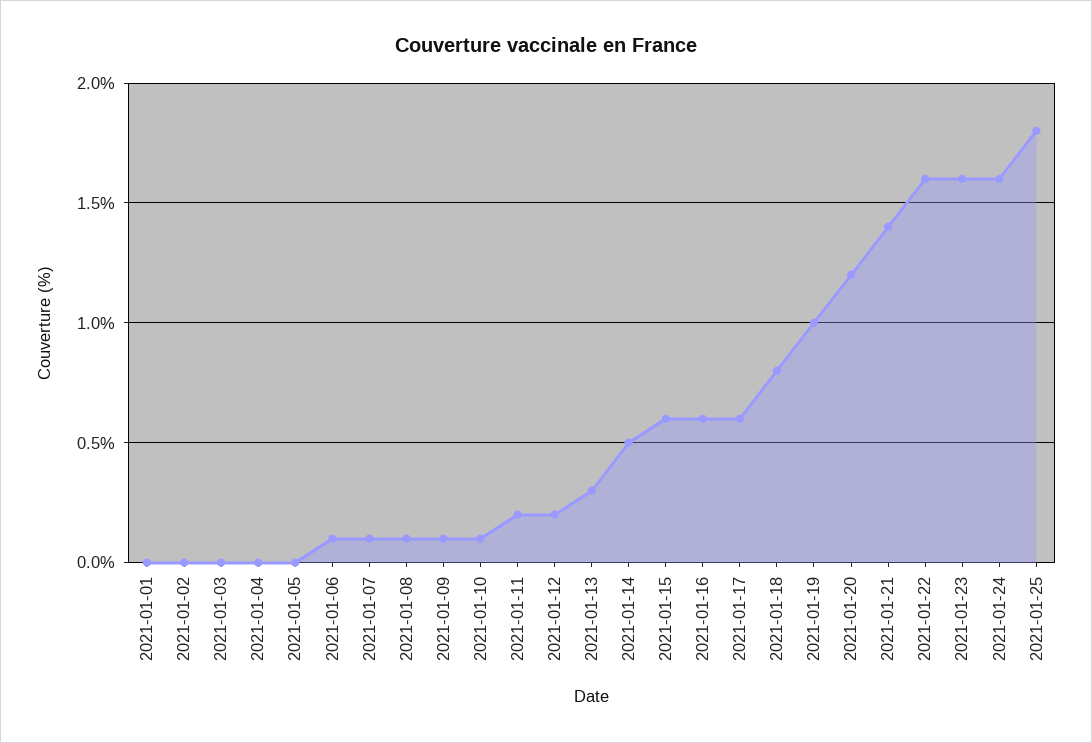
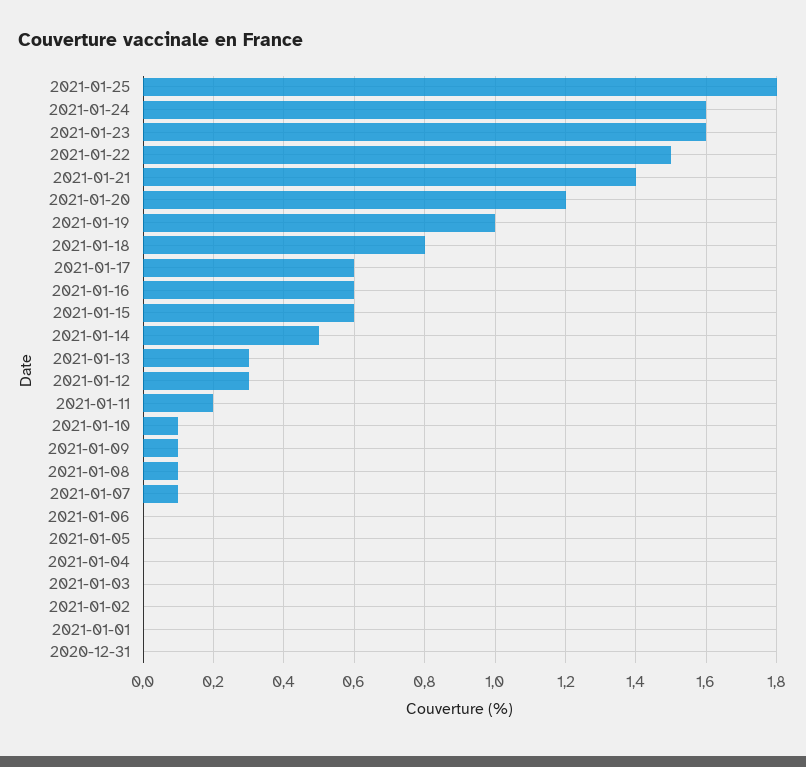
2021-01-06: 0.1 -> 0
2021-01-12: 0.2 -> 0.3
2021-01-22: 1.6 -> 1.5
2020-12-31: none -> 0

